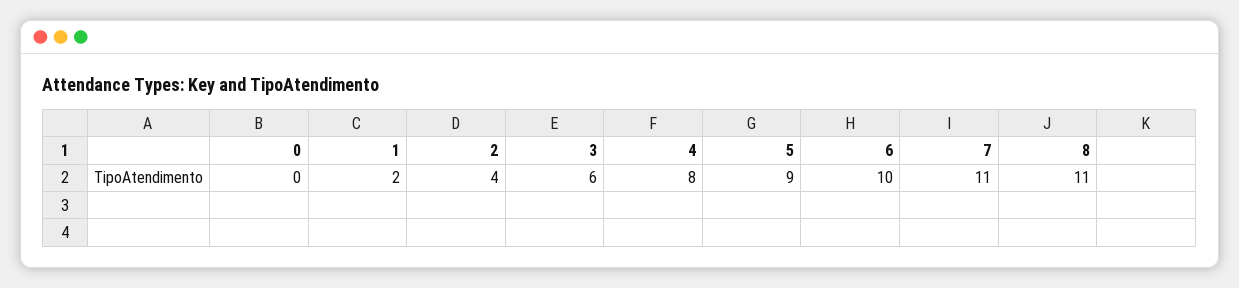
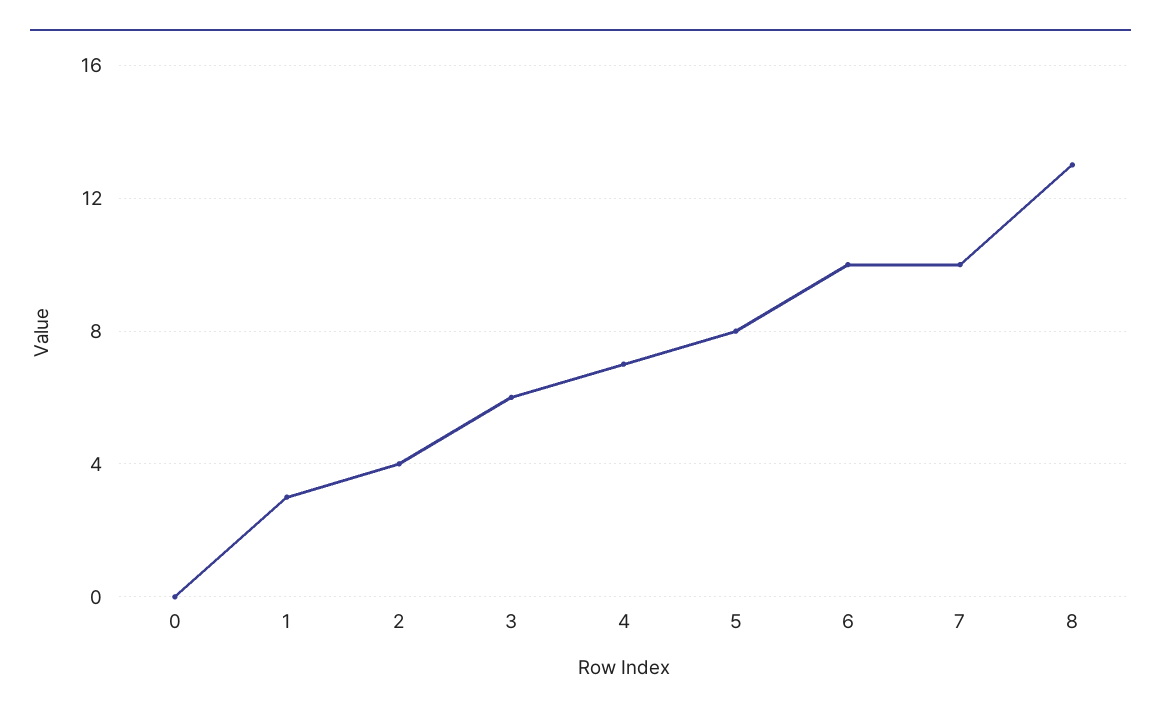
1: 2 -> 3
4: 8 -> 7
5: 9 -> 8
7: 11 -> 10
8: 11 -> 13

